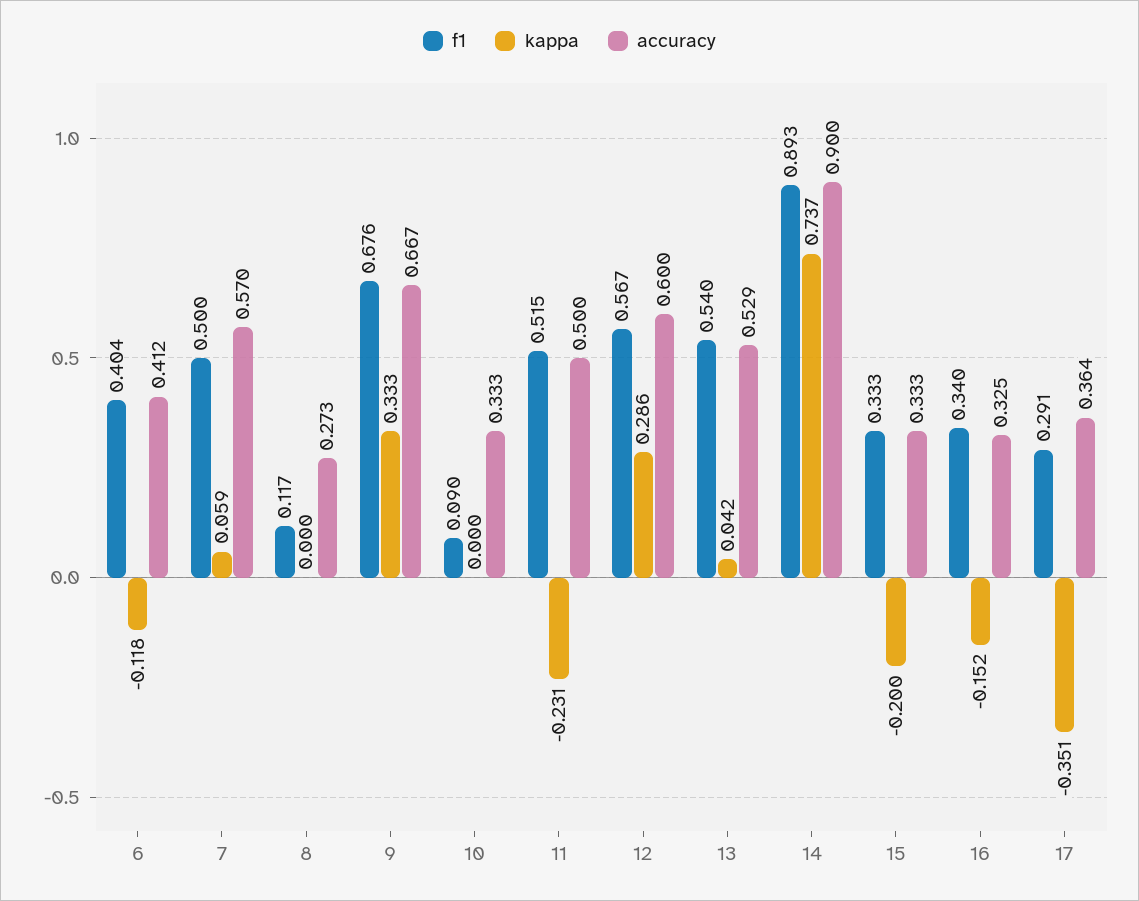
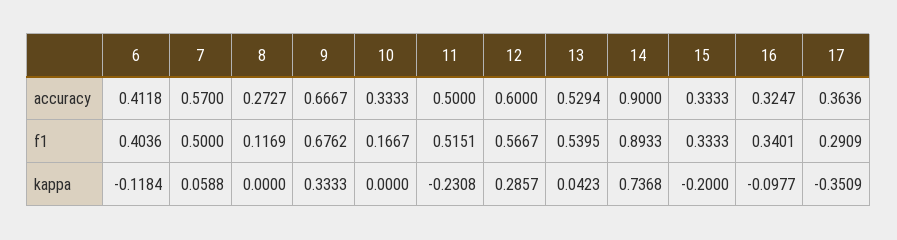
f1, 10: 0.09 -> 0.1667
kappa, 16: -0.152 -> -0.0977

